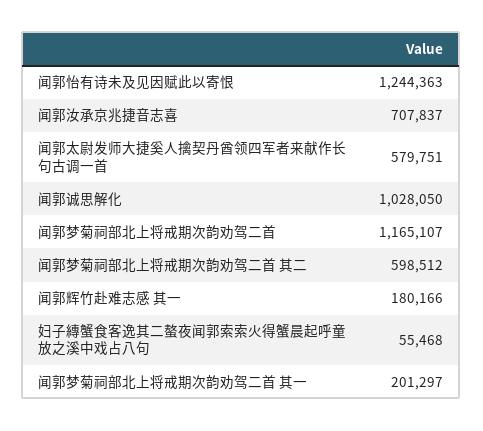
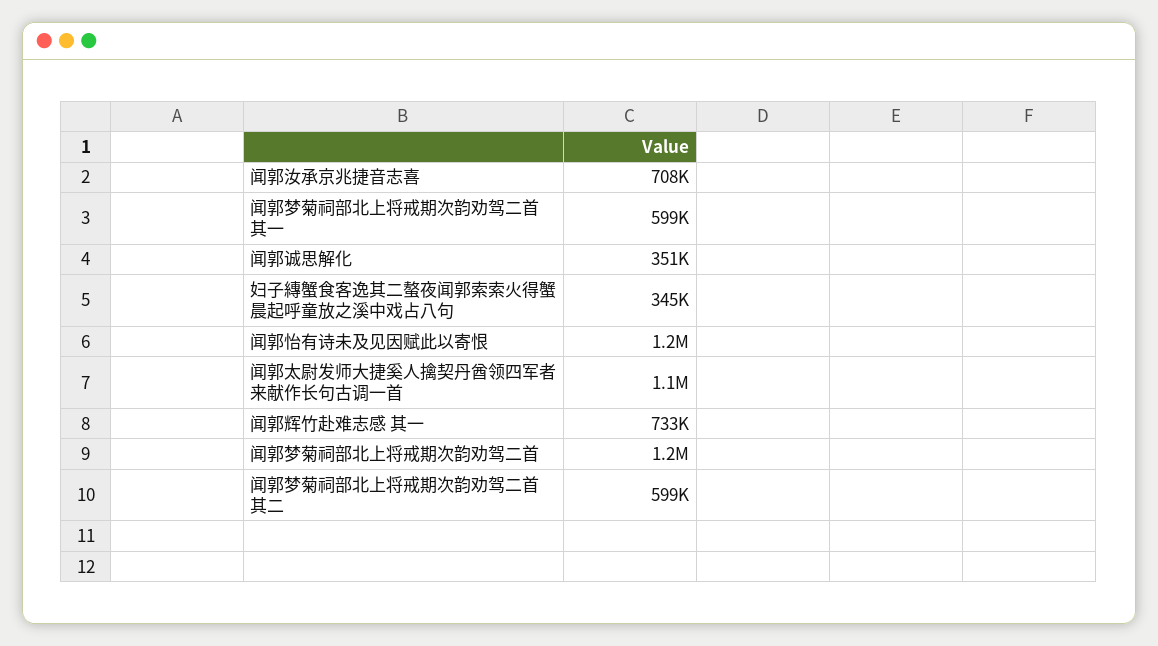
闻郭太尉发师大捷奚人擒契丹酋领四军者来献作长句古调一首: 579751 -> 1100000
闻郭诚思解化: 1028050 -> 351000
闻郭辉竹赴难志感 其一: 180166 -> 733000
妇子縳蟹食客逸其二螯夜闻郭索索火得蟹晨起呼童放之溪中戏占八句: 55468 -> 345000
闻郭梦菊祠部北上将戒期次韵劝驾二首 其一: 201297 -> 599000

